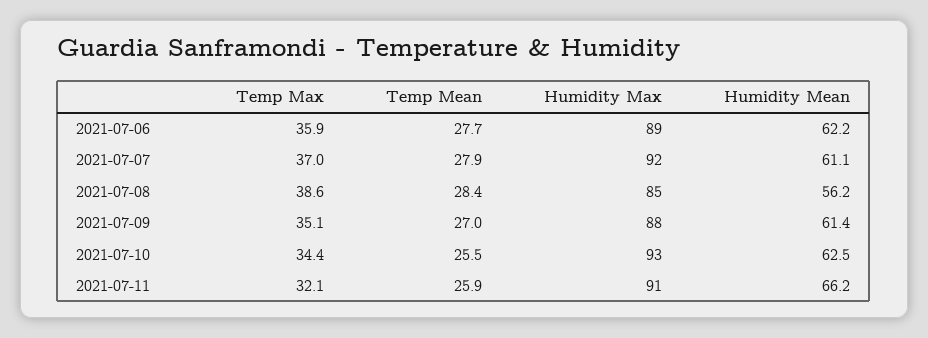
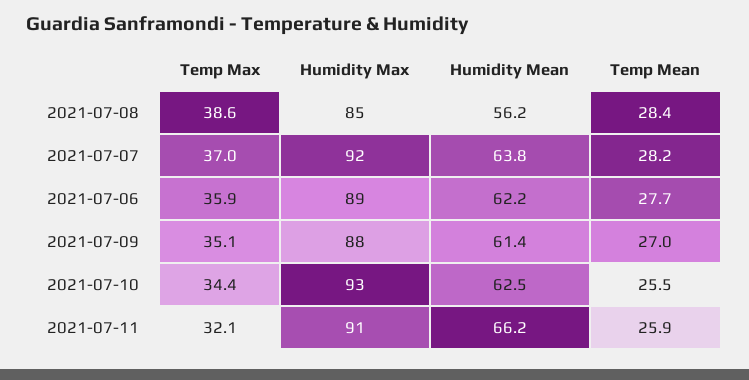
Temp Mean, 2021-07-07: 27.9 -> 28.2
Humidity Mean, 2021-07-07: 61.1 -> 63.8

